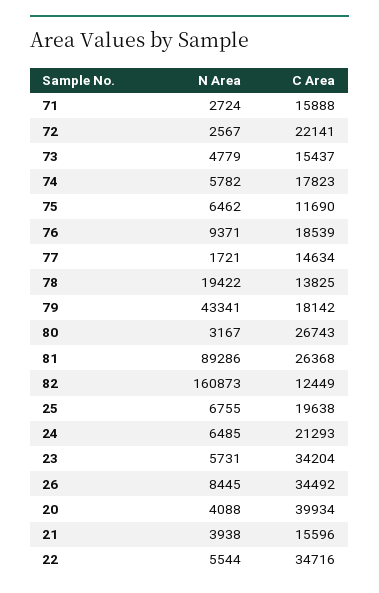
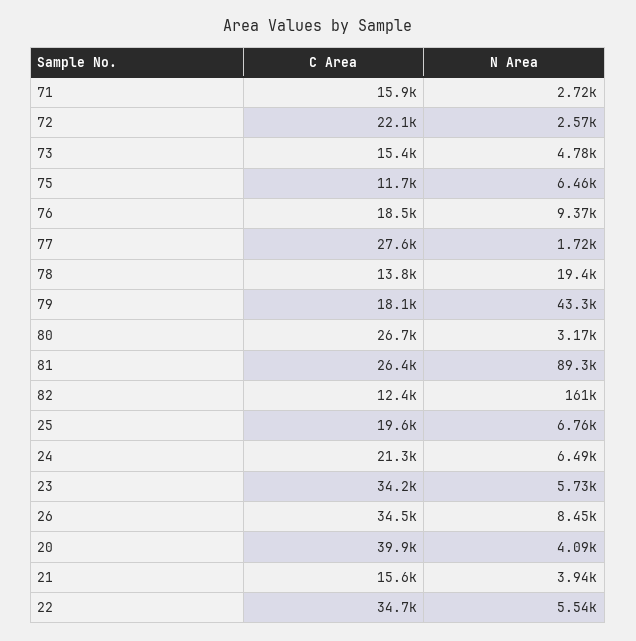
N Area, 74: 5782 -> none
C Area, 74: 17823 -> none
C Area, 77: 14634 -> 27600

